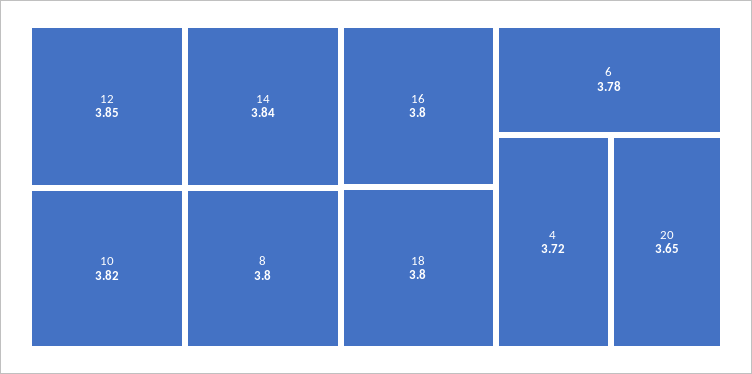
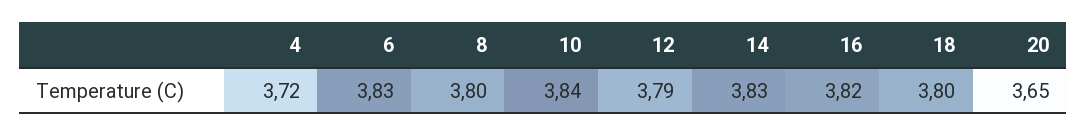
12: 3.85 -> 3.79
14: 3.84 -> 3.83
10: 3.82 -> 3.84
16: 3.8 -> 3.82
6: 3.78 -> 3.83

